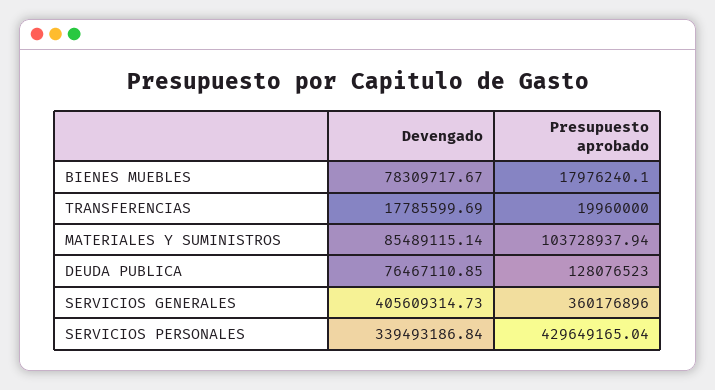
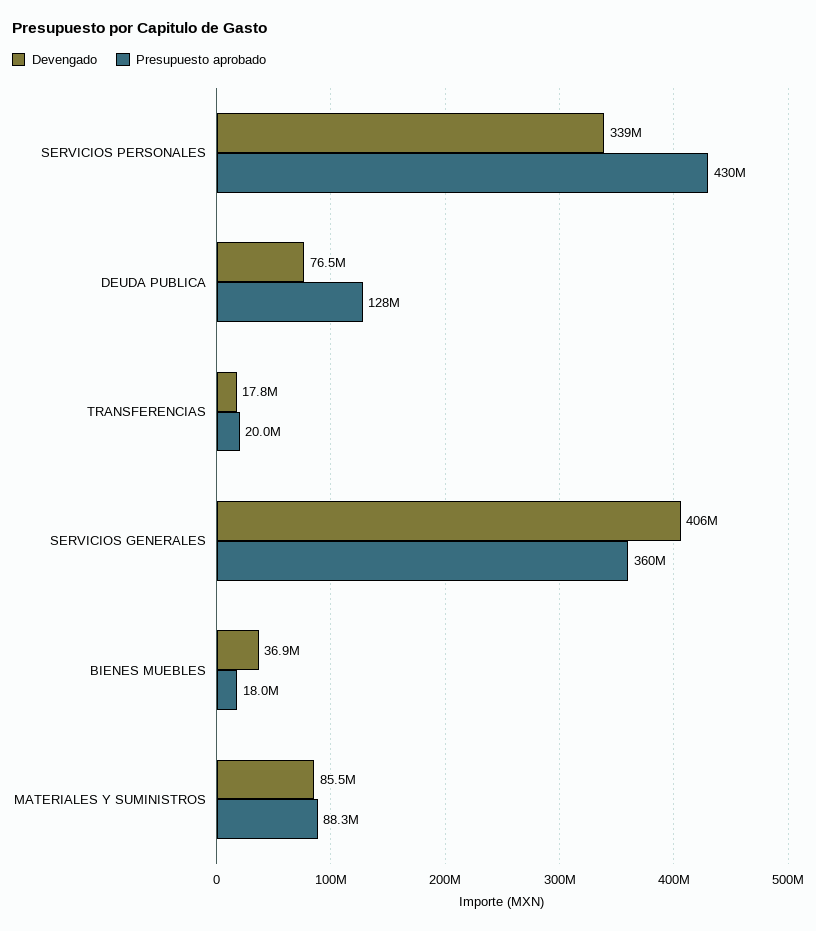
Devengado, BIENES MUEBLES: 78309717.67 -> 36900000
Presupuesto aprobado, MATERIALES Y SUMINISTROS: 103728937.94 -> 88300000

